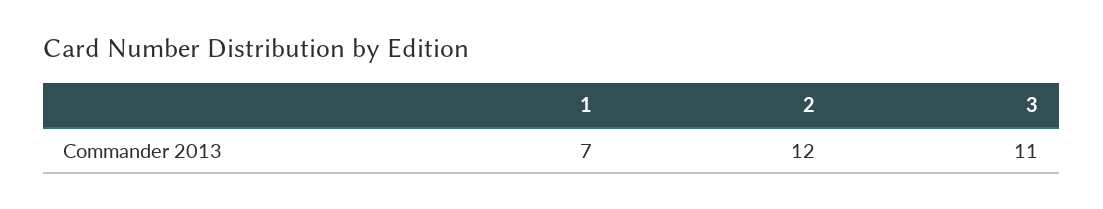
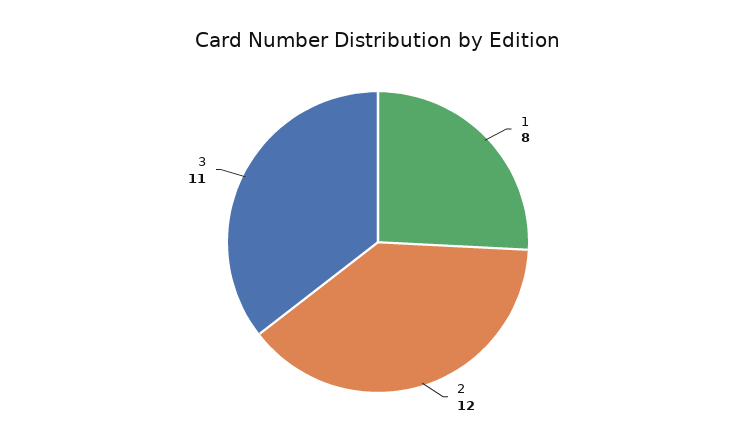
1: 7 -> 8

